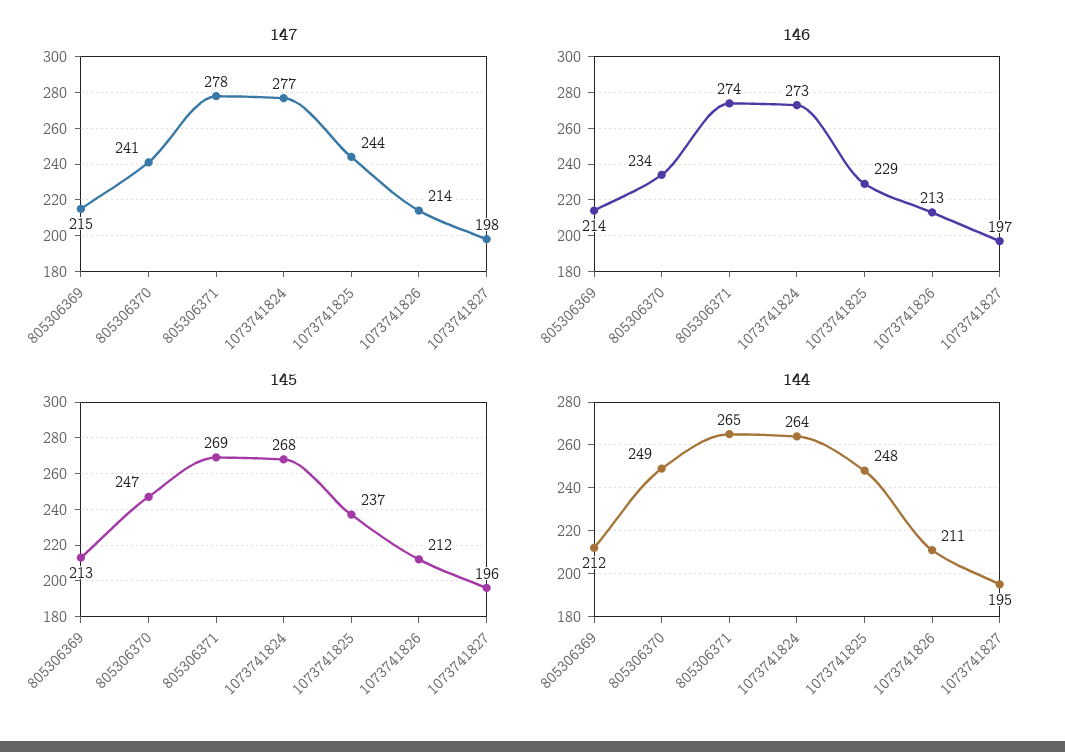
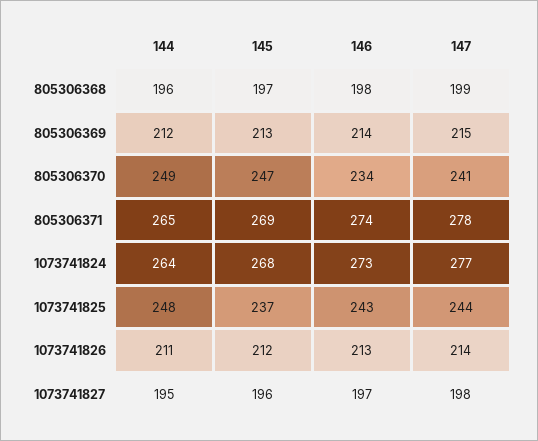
146, 1073741825: 229 -> 243
144, 805306368: none -> 196
145, 805306368: none -> 197
146, 805306368: none -> 198
147, 805306368: none -> 199

